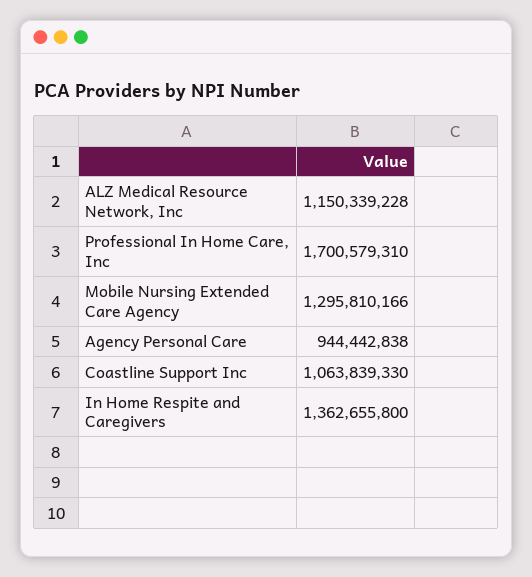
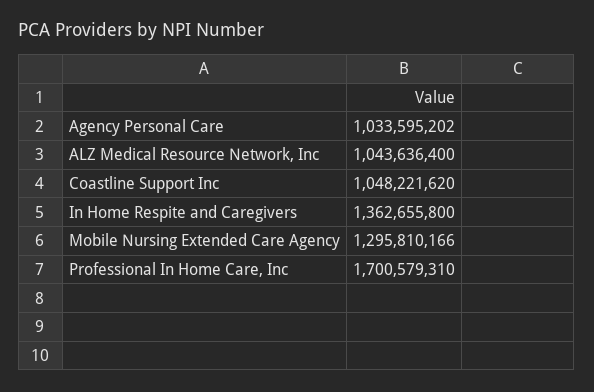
ALZ Medical Resource Network, Inc: 1150339228 -> 1043636400
Agency Personal Care: 944442838 -> 1033595202
Coastline Support Inc: 1063839330 -> 1048221620

